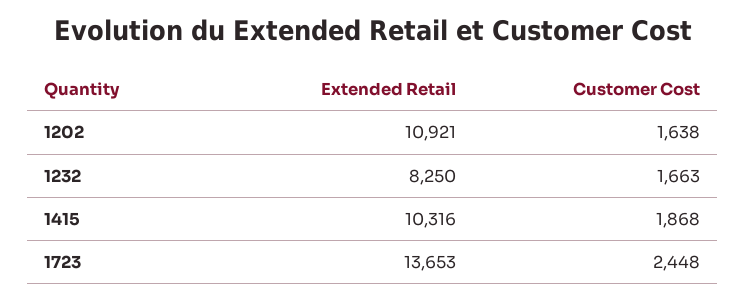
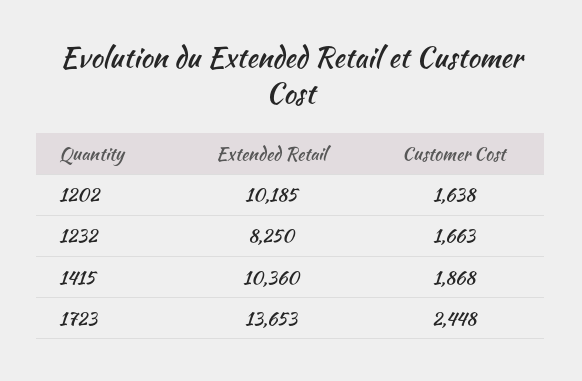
Extended Retail, 1202: 10921 -> 10185
Extended Retail, 1415: 10316 -> 10360

